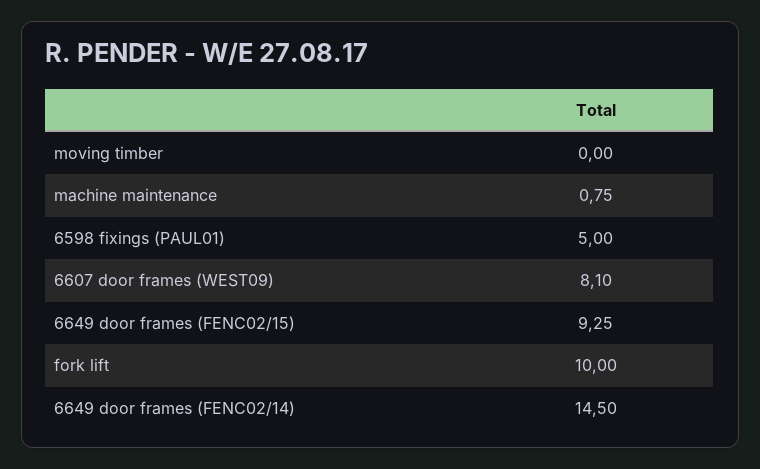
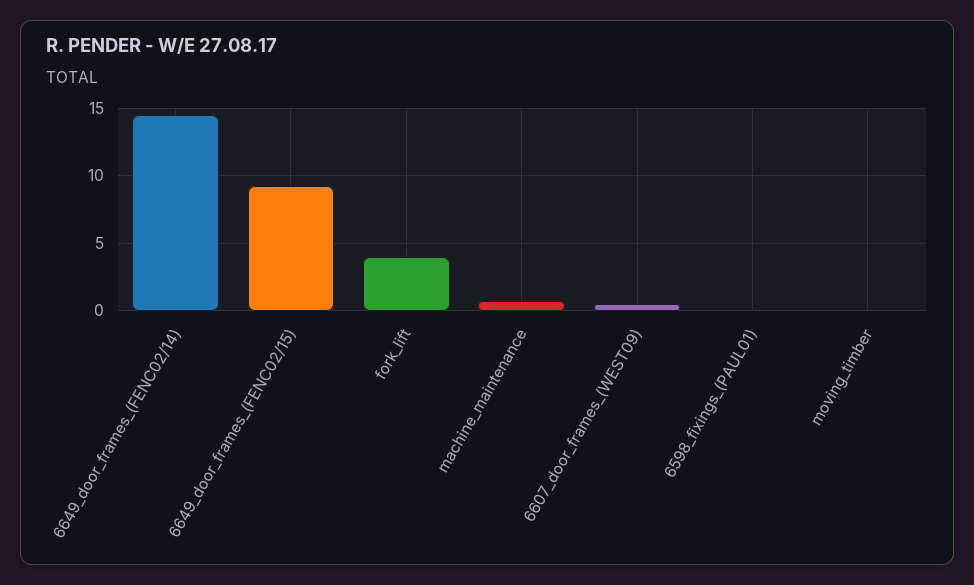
6598 fixings (PAUL01): 5 -> 0
6607 door frames (WEST09): 8.1 -> 0.5
fork lift: 10 -> 4

